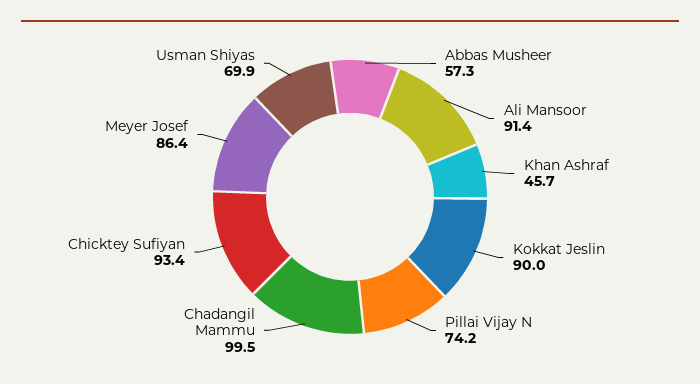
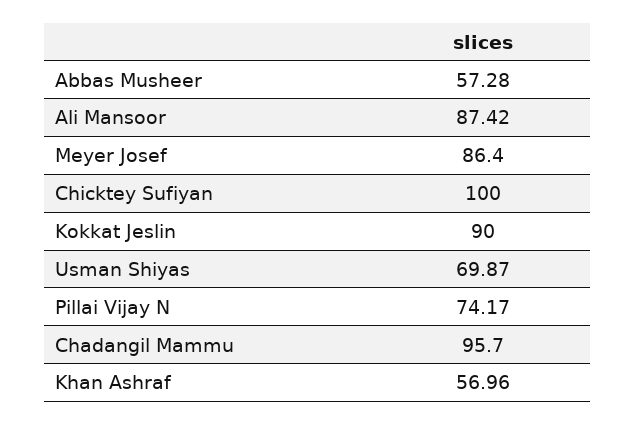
Ali Mansoor: 91.4 -> 87.42
Khan Ashraf: 45.7 -> 56.96
Chadangil Mammu: 99.5 -> 95.7
Chicktey Sufiyan: 93.4 -> 100

